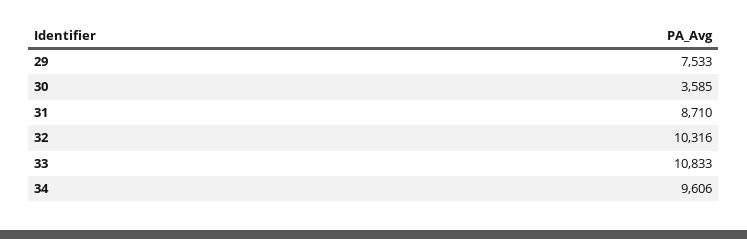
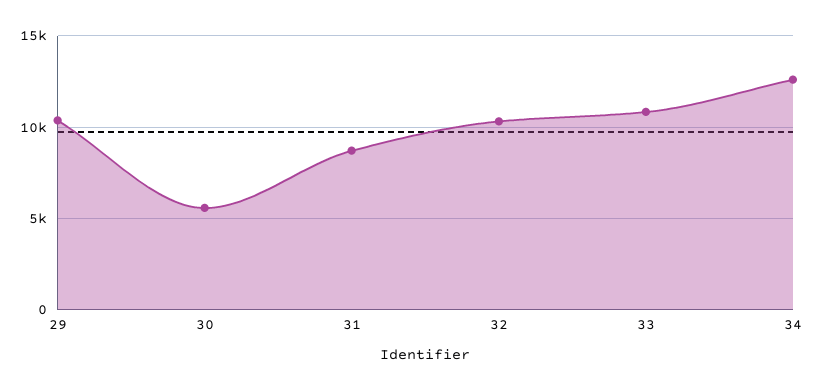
29: 7533 -> 10500
30: 3585 -> 5500
34: 9606 -> 12500

